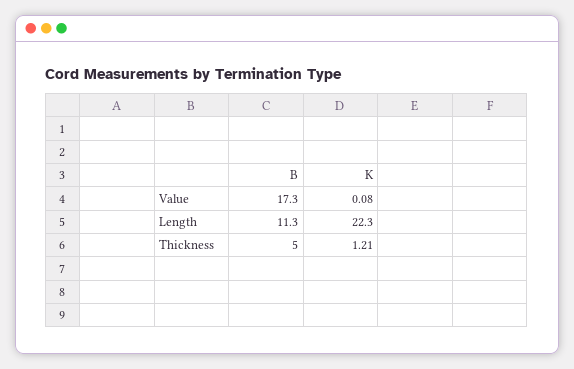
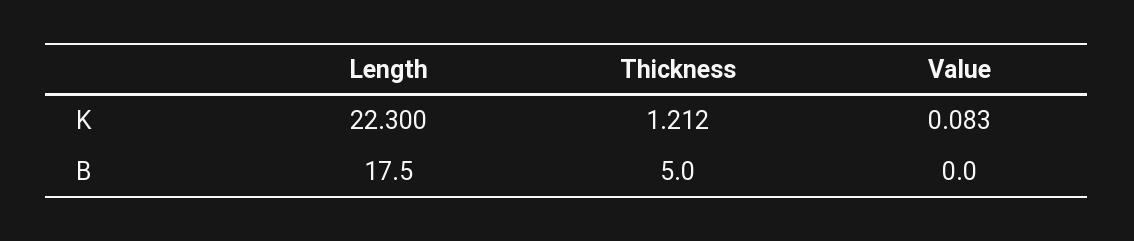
B, Value: 17.3 -> 0
B, Length: 11.3 -> 17.5

